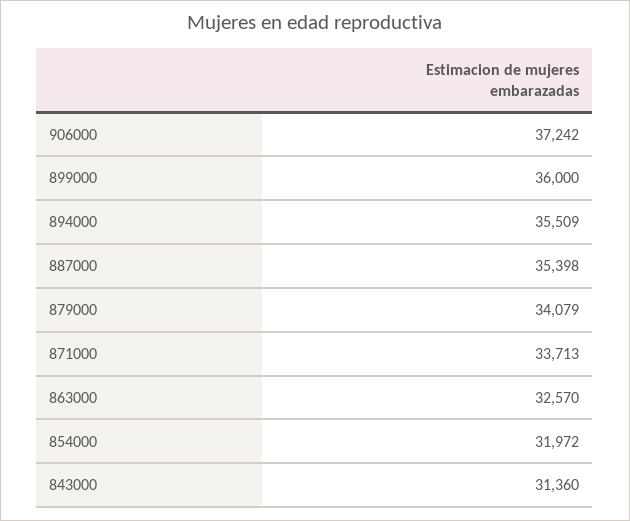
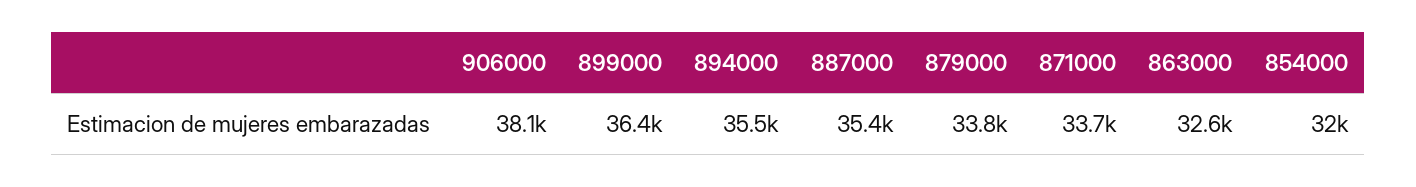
906000: 37242 -> 38100
899000: 36000 -> 36400
879000: 34079 -> 33800
843000: 31360 -> none

